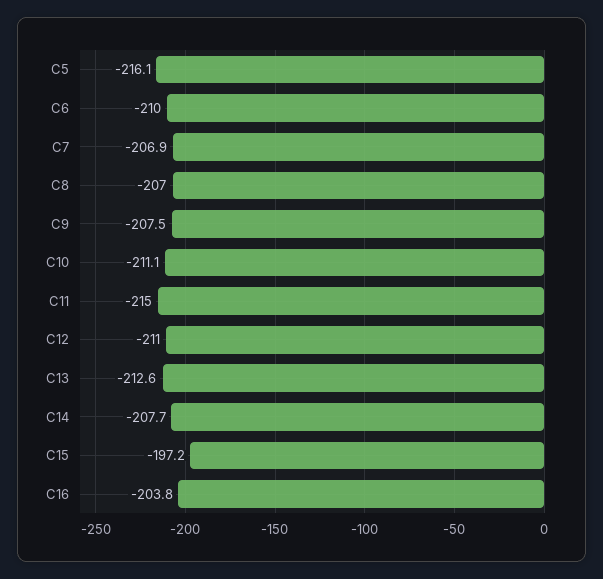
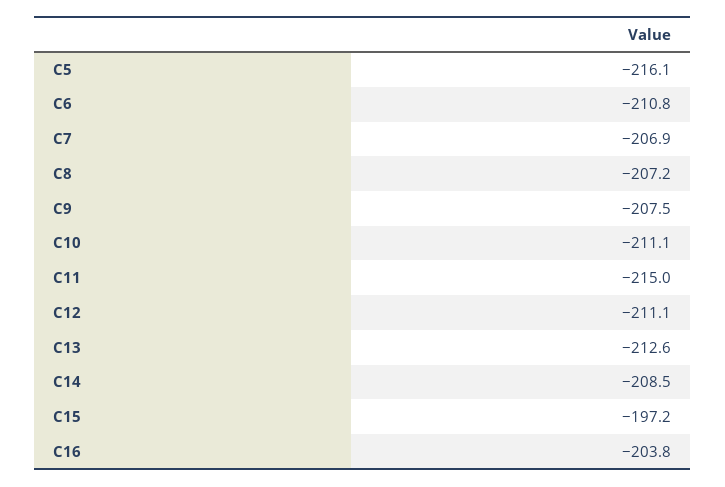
C6: -210 -> -210.8
C8: -207 -> -207.2
C12: -211 -> -211.1
C14: -207.7 -> -208.5

